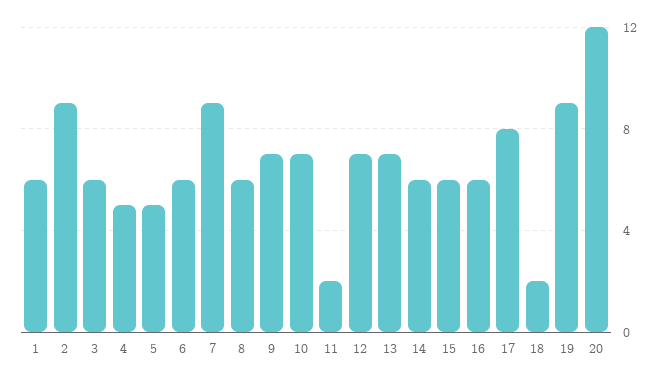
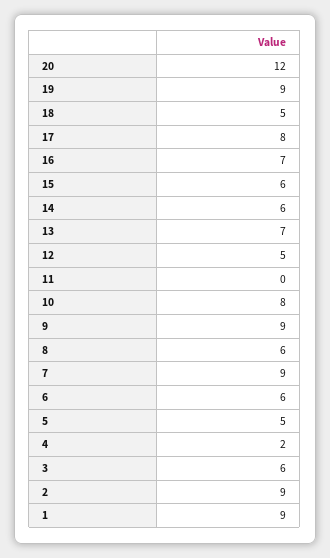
1: 6 -> 9
4: 5 -> 2
9: 7 -> 9
10: 7 -> 8
11: 2 -> 0
12: 7 -> 5
16: 6 -> 7
18: 2 -> 5

